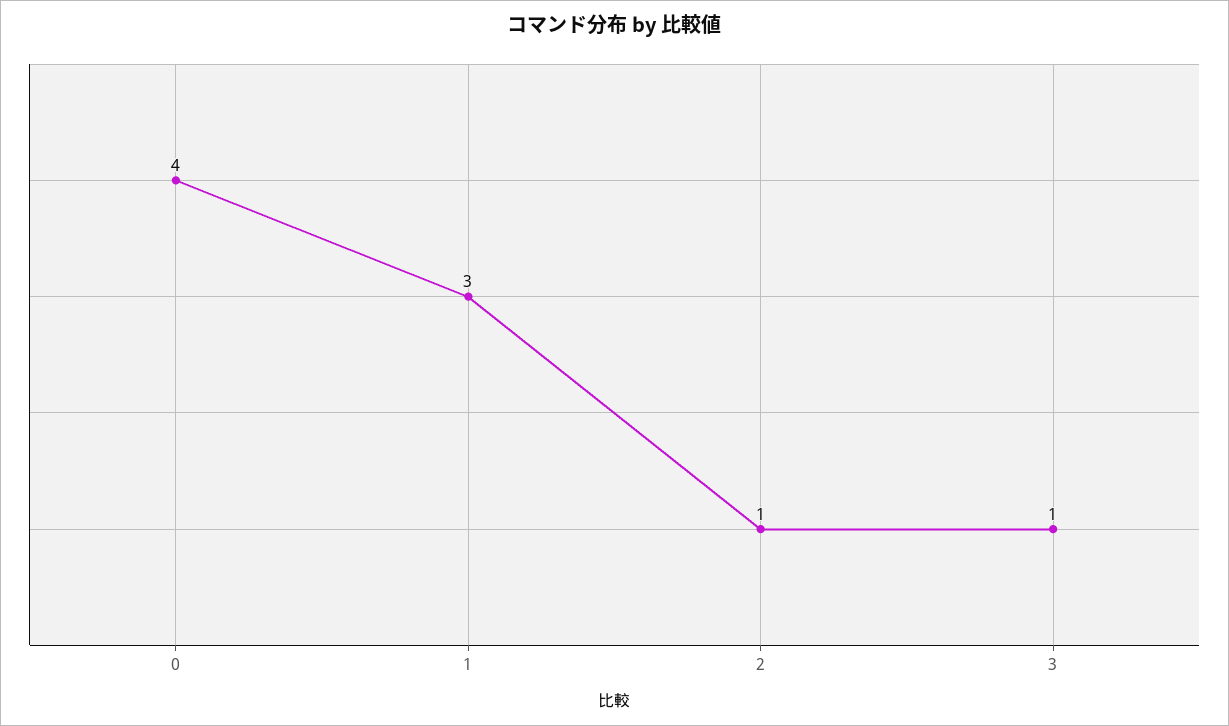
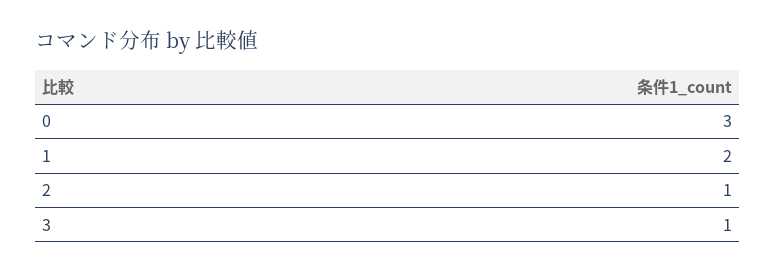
0: 4 -> 3
1: 3 -> 2

